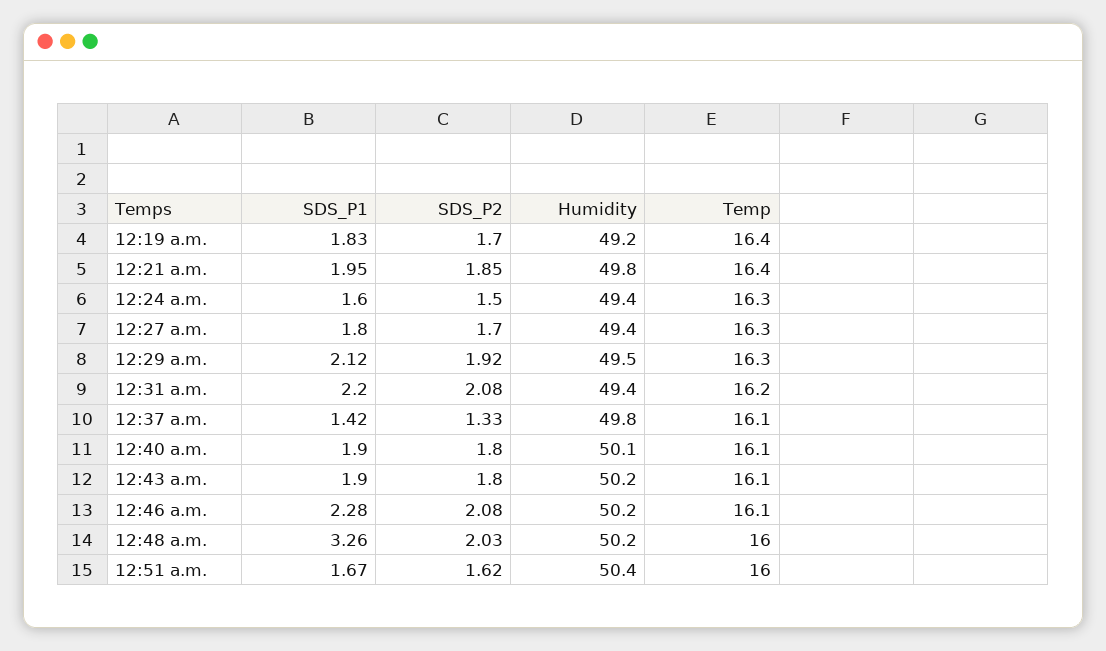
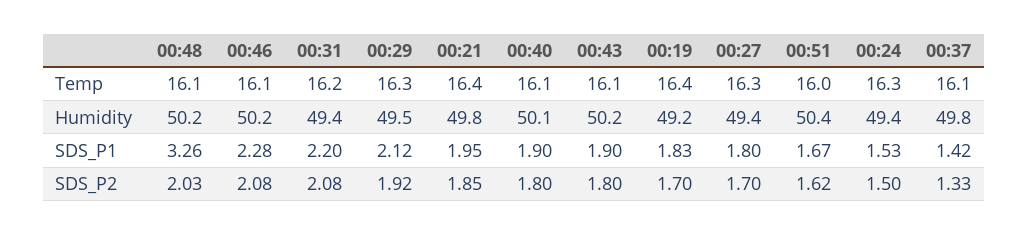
SDS_P1, 12:24 a.m.: 1.6 -> 1.53
Temp, 12:48 a.m.: 16 -> 16.1

